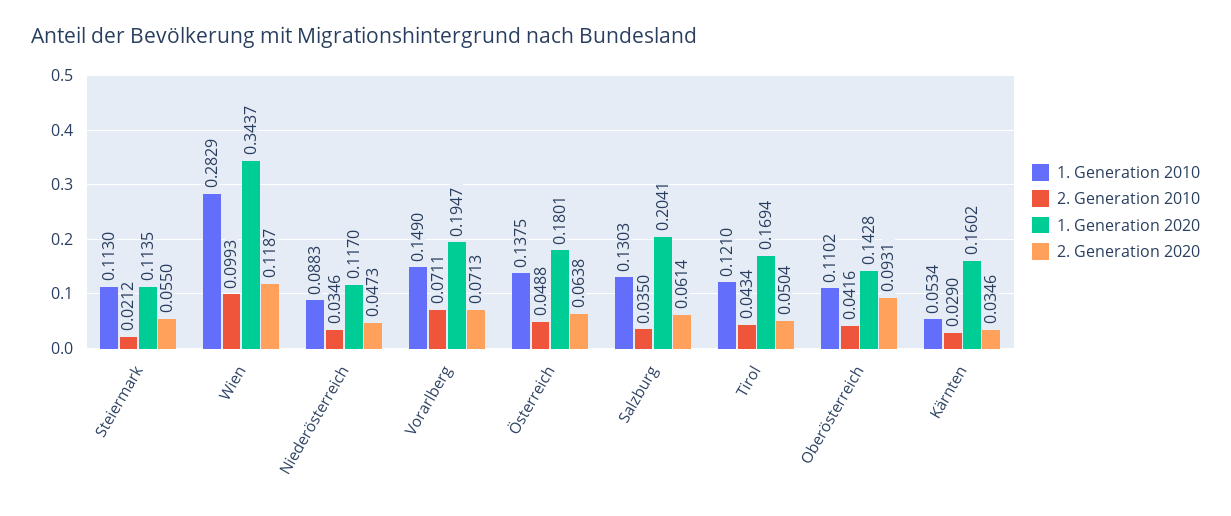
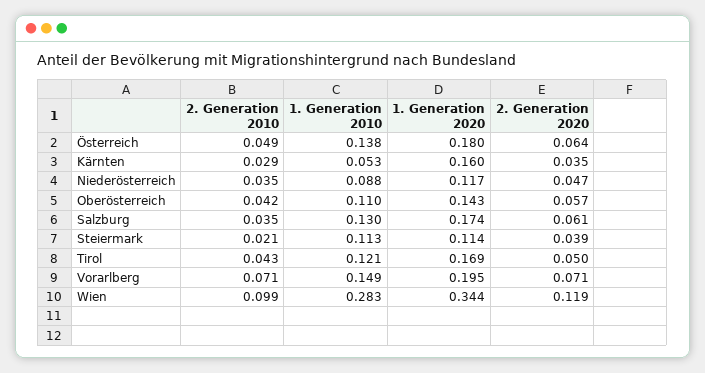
2. Generation 2020, Steiermark: 0.055 -> 0.039
1. Generation 2020, Salzburg: 0.2041 -> 0.174
2. Generation 2020, Oberösterreich: 0.0931 -> 0.057

